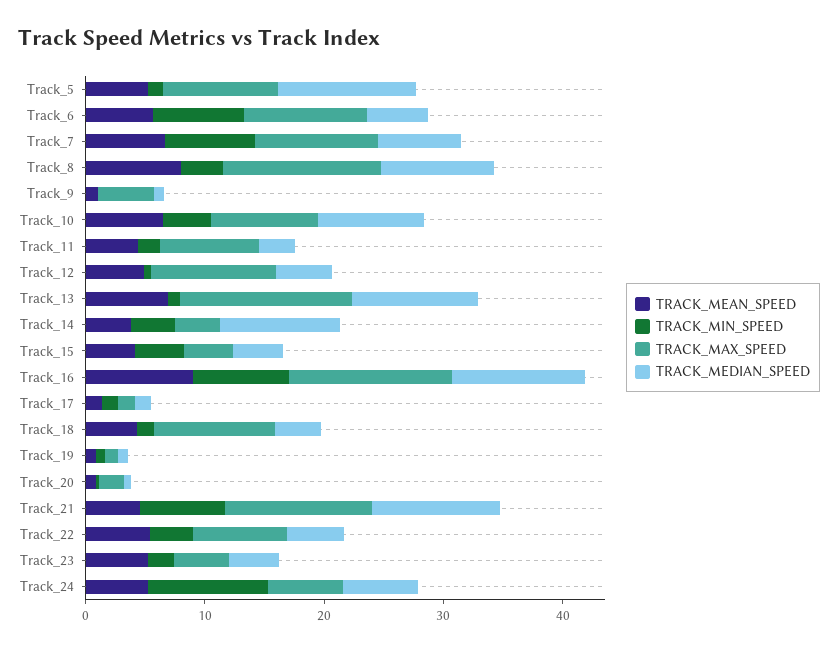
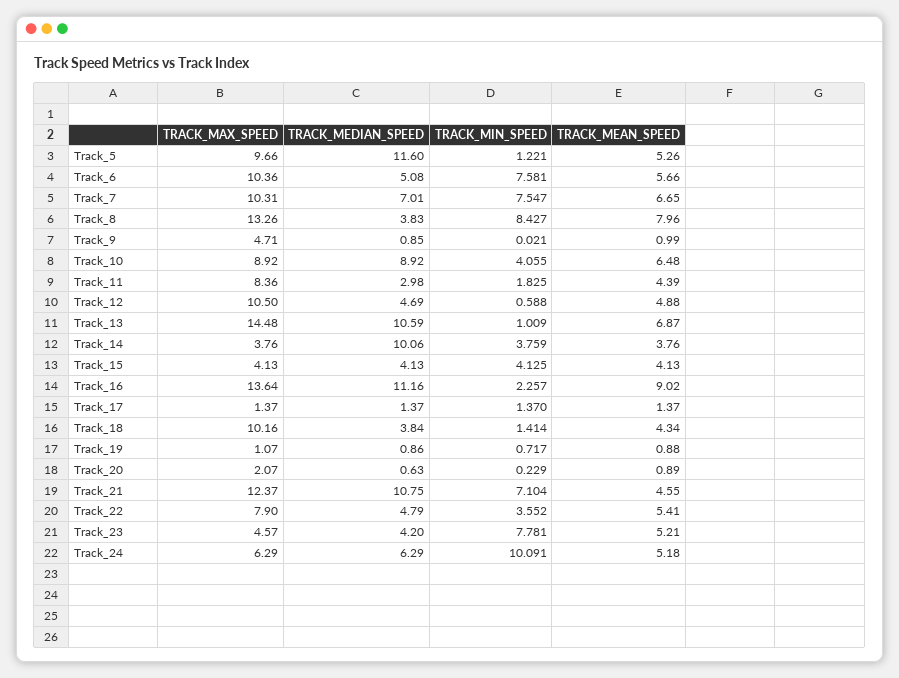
TRACK_MIN_SPEED, Track_8: 4 -> 8.427
TRACK_MEDIAN_SPEED, Track_8: 10 -> 3.83
TRACK_MIN_SPEED, Track_16: 8 -> 2.257
TRACK_MIN_SPEED, Track_23: 2 -> 7.781

